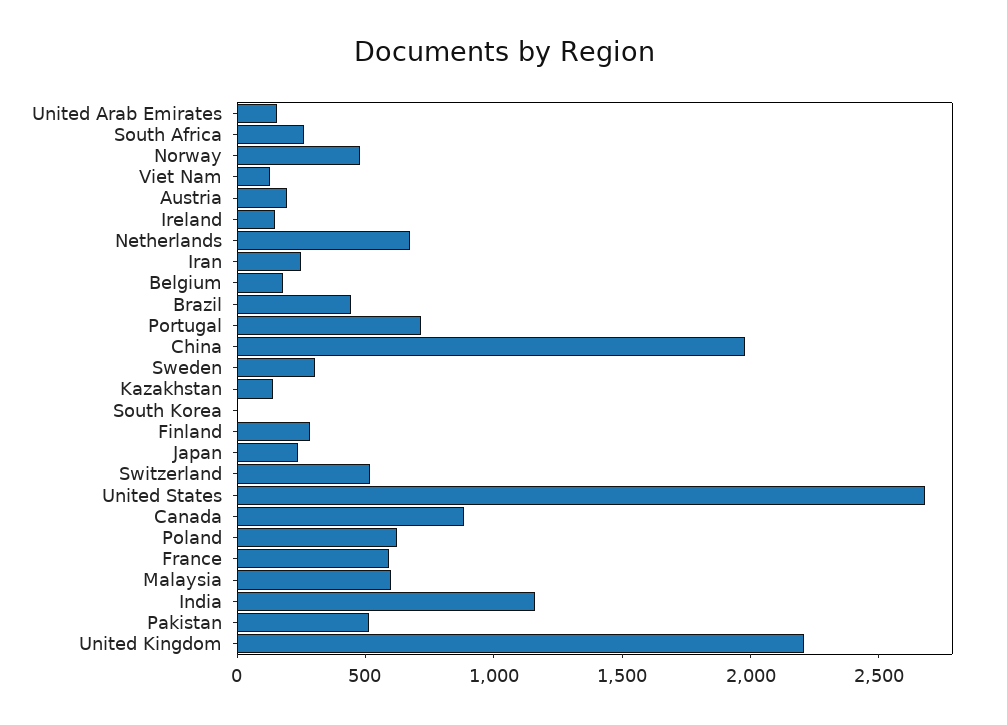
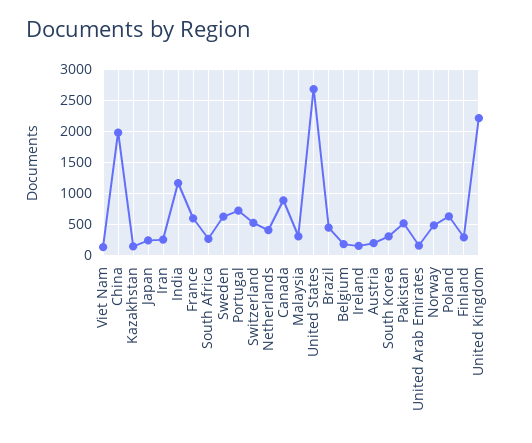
Netherlands: 700 -> 400
Sweden: 300 -> 600
South Korea: 0 -> 300
Malaysia: 600 -> 300

